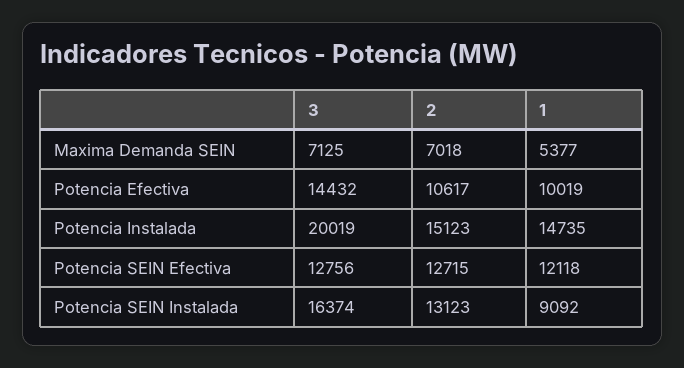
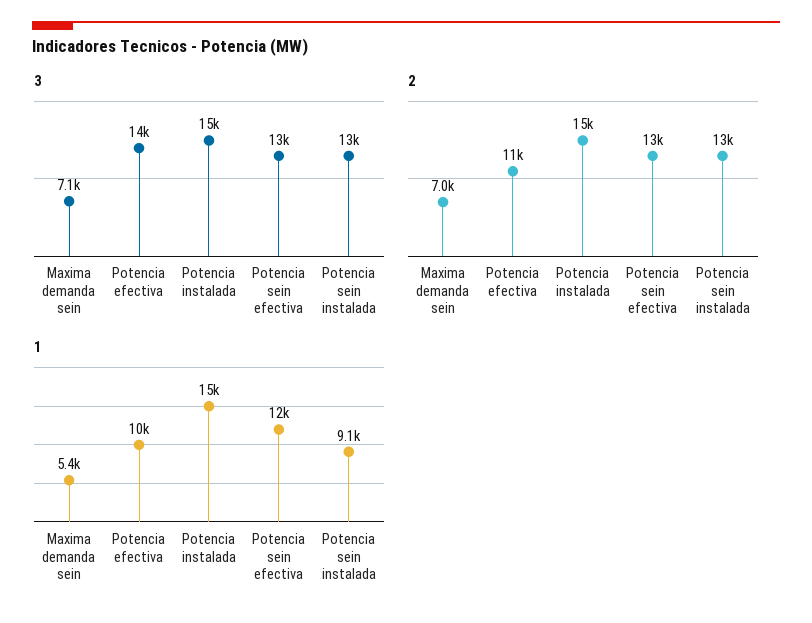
3, Potencia Instalada: 20019 -> 15000
3, Potencia SEIN Instalada: 16374 -> 13000

